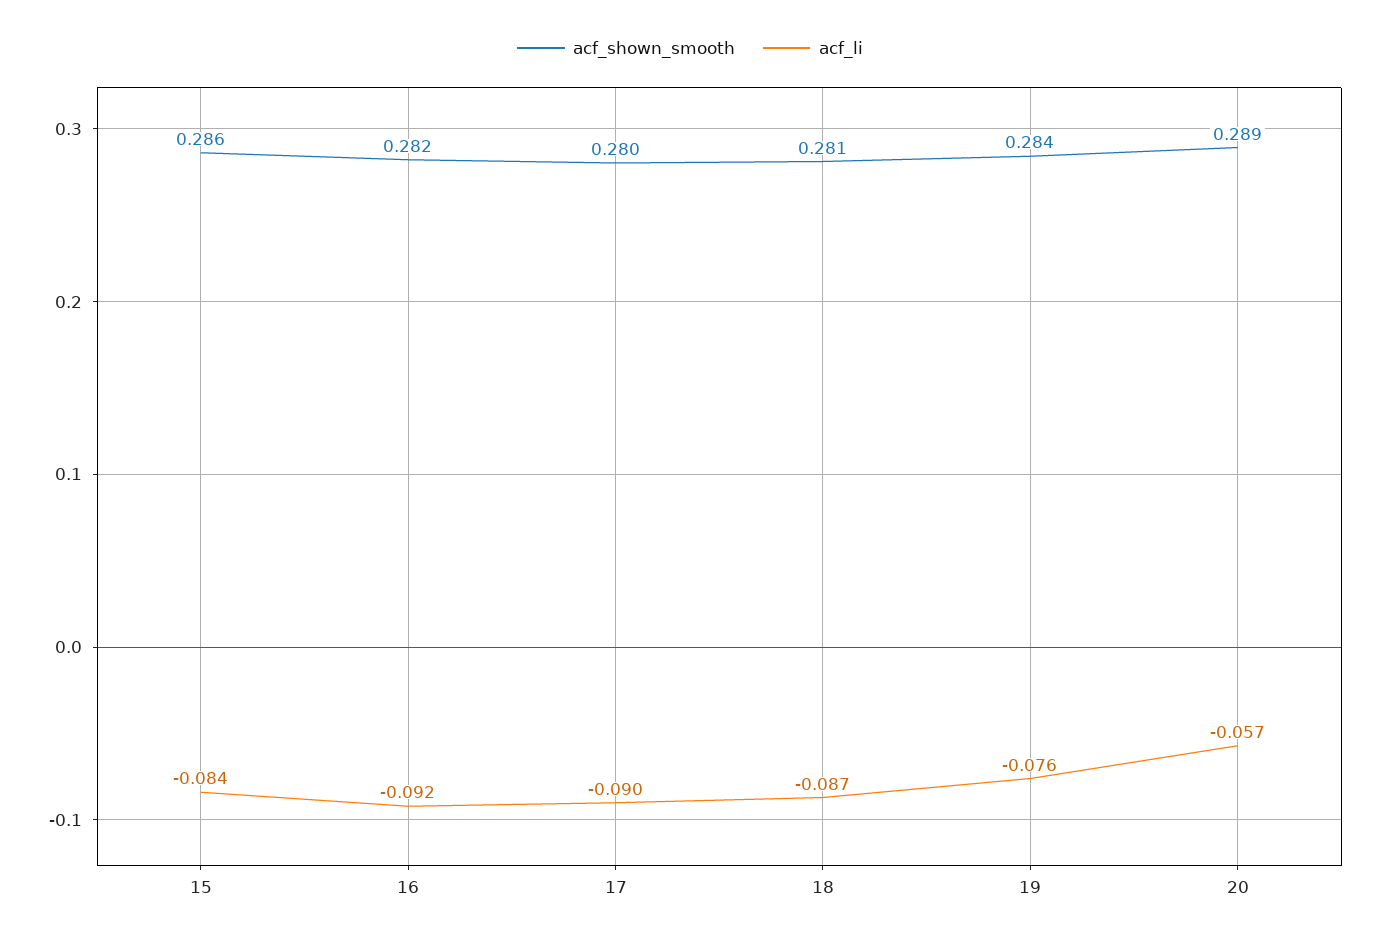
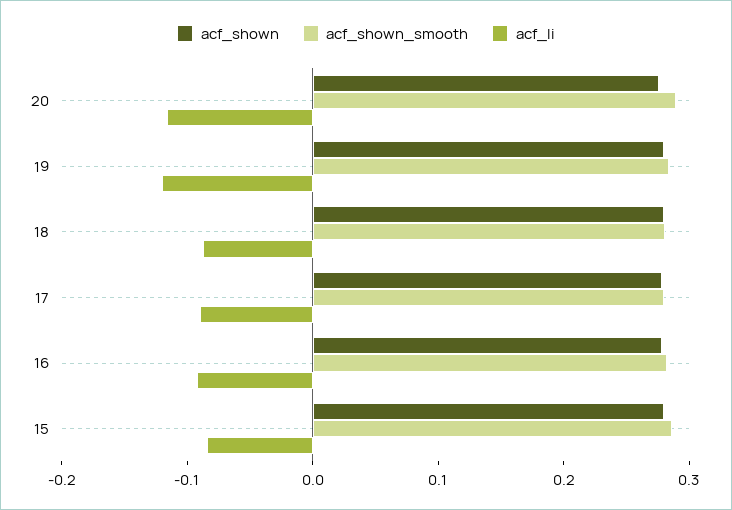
acf_li, 19: -0.076 -> -0.12
acf_li, 20: -0.057 -> -0.12
acf_shown, 20: none -> 0.28
acf_shown, 19: none -> 0.28
acf_shown, 18: none -> 0.28
acf_shown, 17: none -> 0.28
acf_shown, 16: none -> 0.28
acf_shown, 15: none -> 0.28

